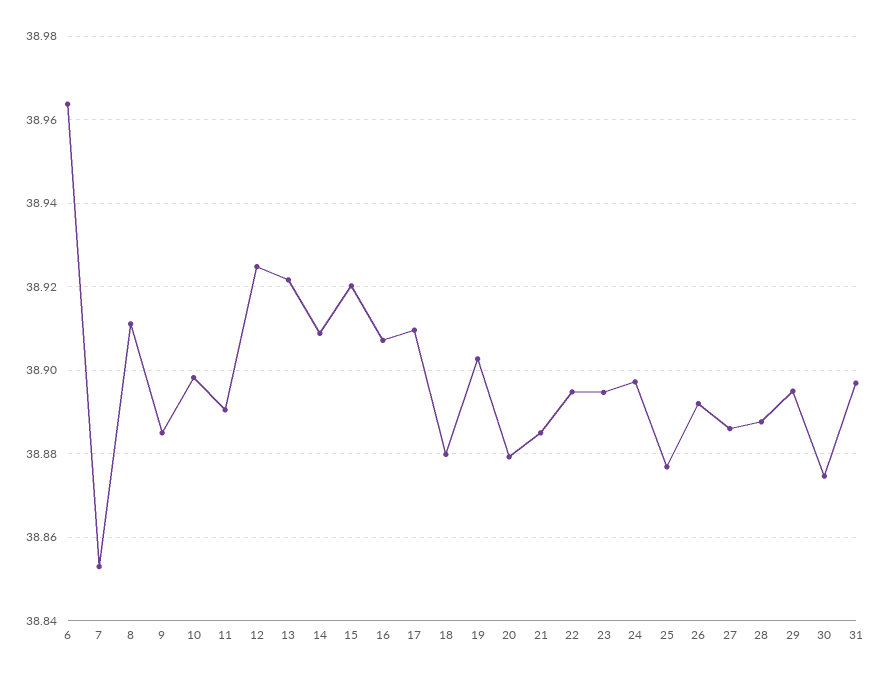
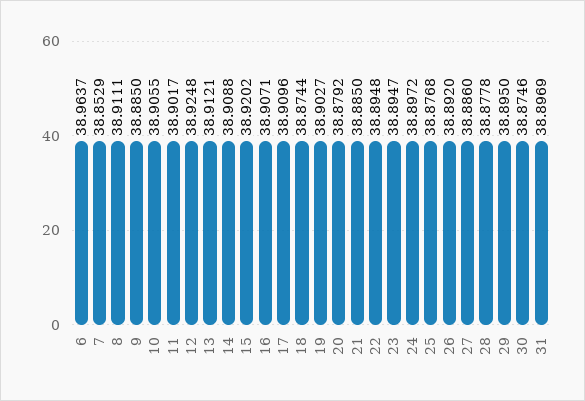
10: 38.898 -> 38.9055
11: 38.89 -> 38.9017
13: 38.922 -> 38.9121
18: 38.88 -> 38.8744
28: 38.888 -> 38.8778

